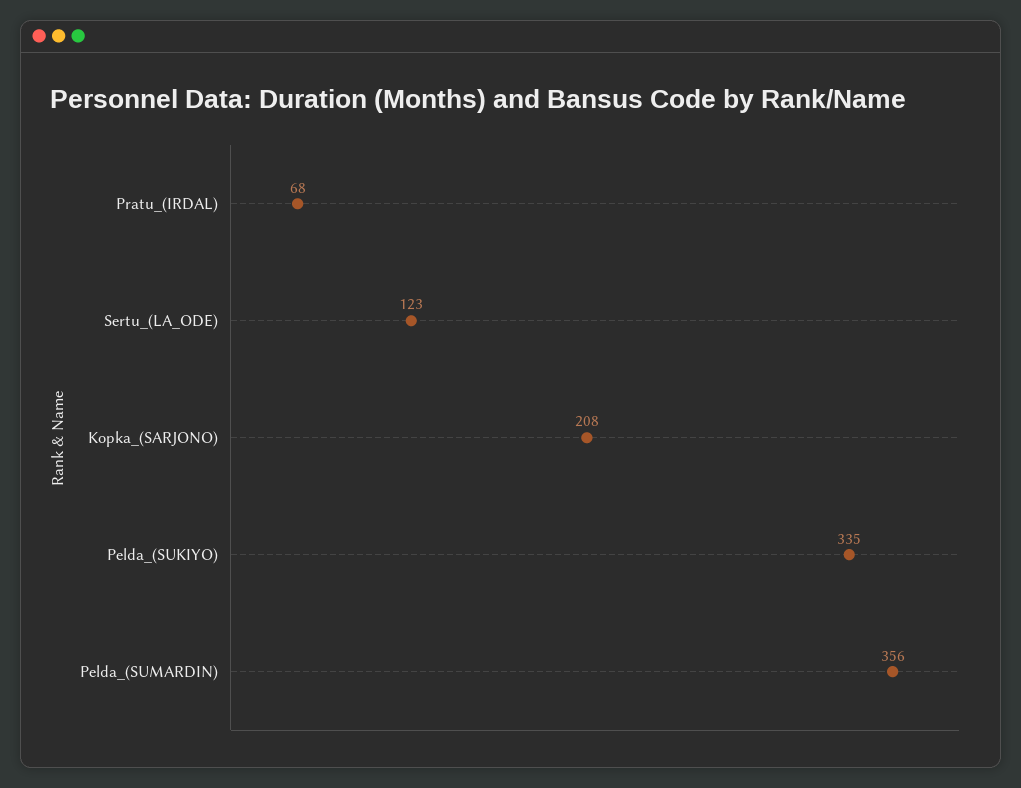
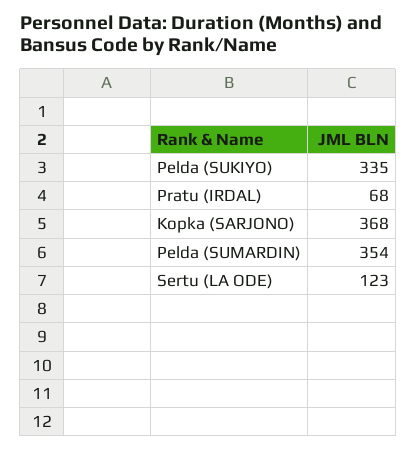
Kopka_(SARJONO): 208 -> 368
Pelda_(SUMARDIN): 356 -> 354

